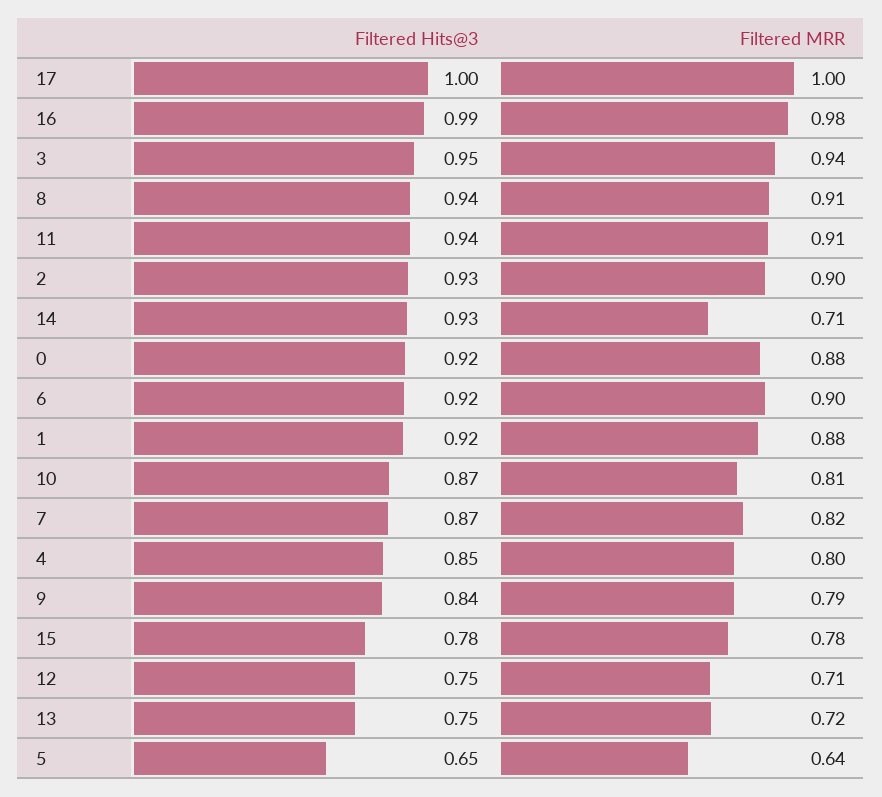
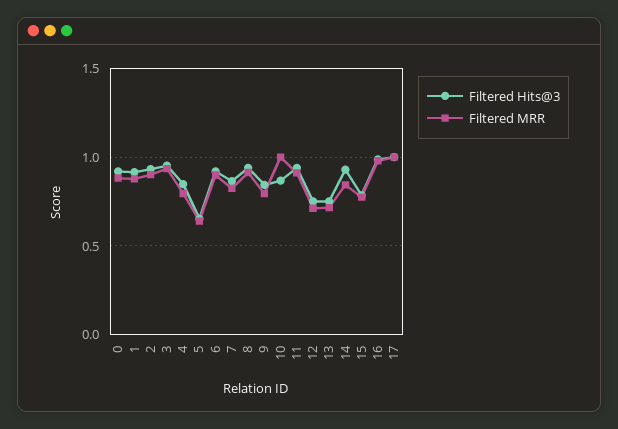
Filtered MRR, 14: 0.71 -> 0.85
Filtered MRR, 10: 0.81 -> 1

